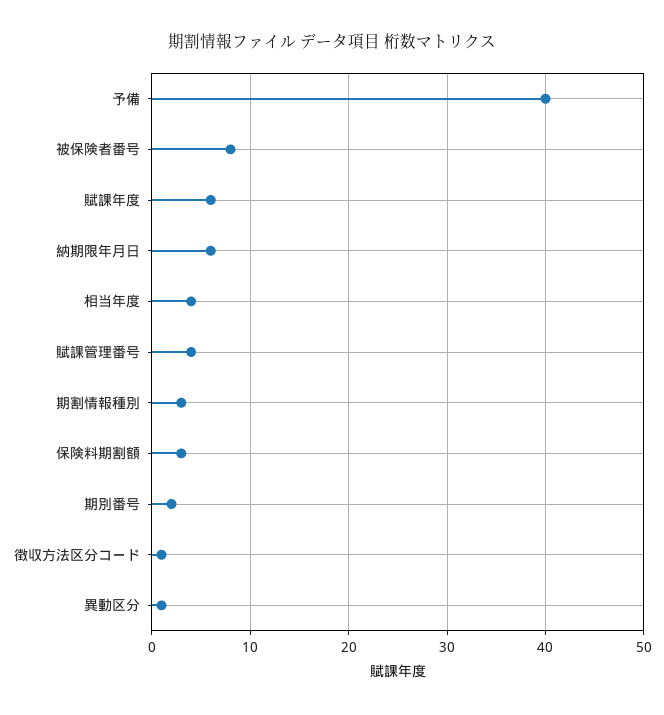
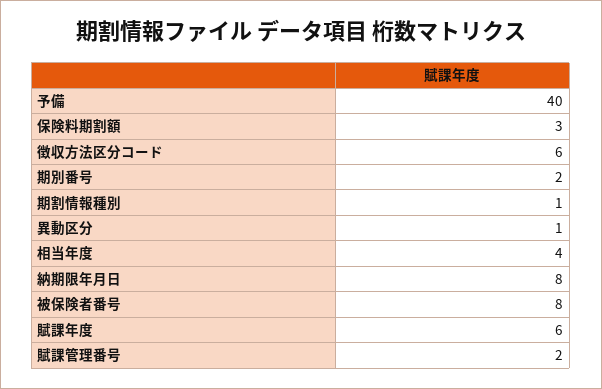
納期限年月日: 6 -> 8
賦課管理番号: 4 -> 2
期割情報種別: 3 -> 1
徴収方法区分コード: 1 -> 6

